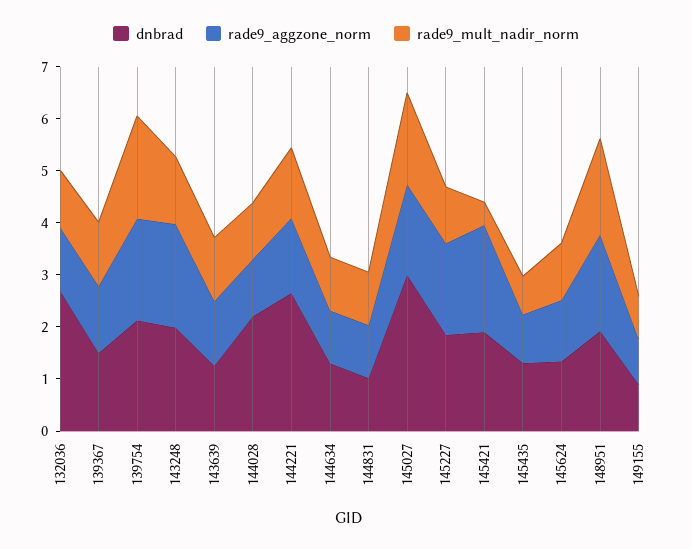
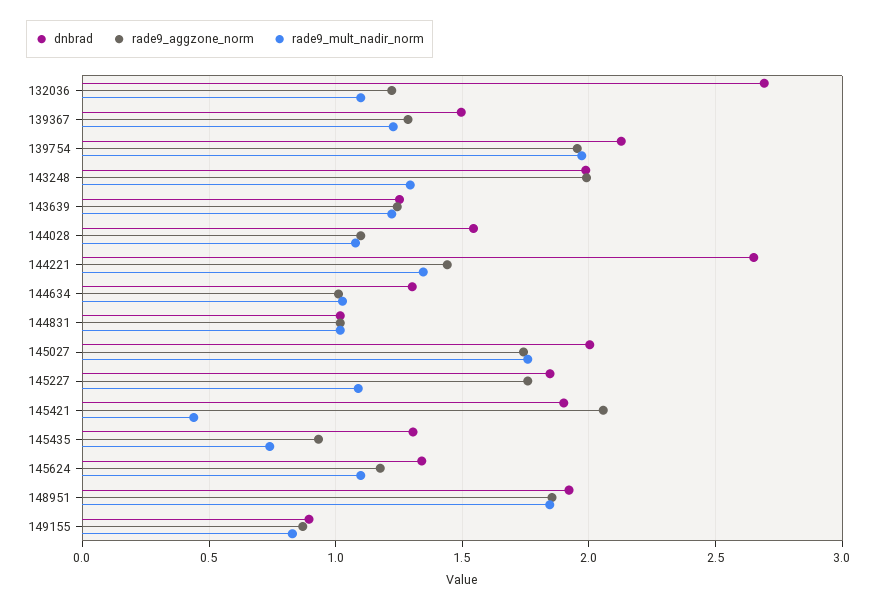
dnbrad, 144028: 2.2 -> 1.55
dnbrad, 145027: 3 -> 2

